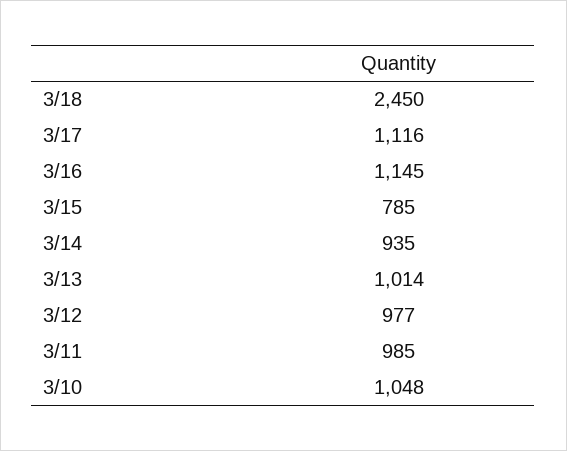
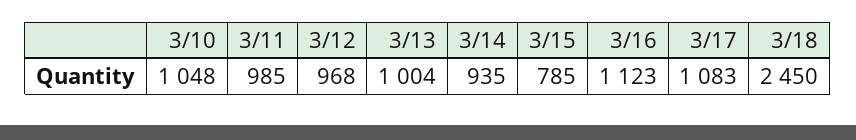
3/17: 1116 -> 1083
3/16: 1145 -> 1123
3/13: 1014 -> 1004
3/12: 977 -> 968

